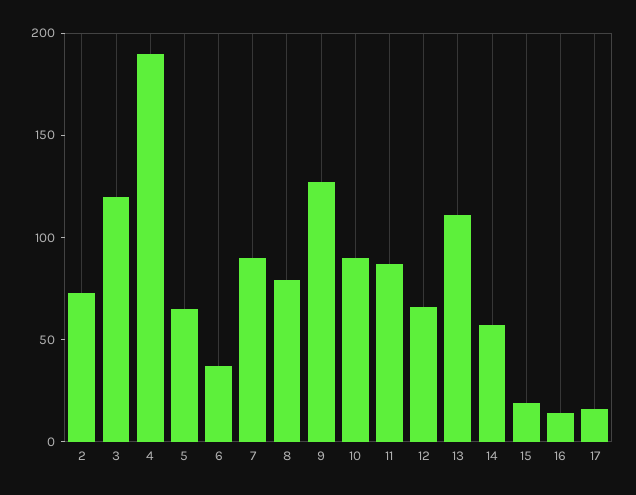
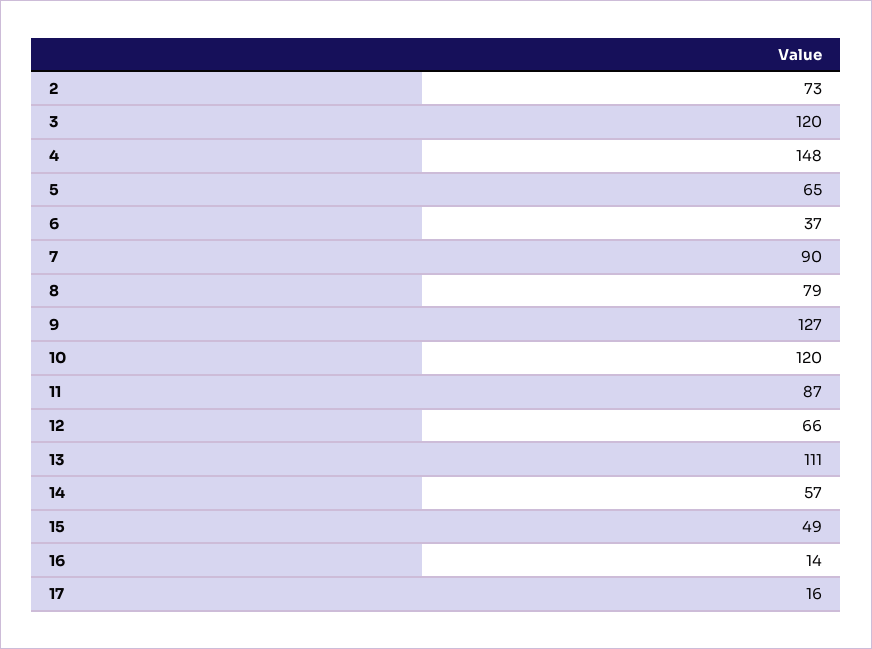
4: 190 -> 148
10: 90 -> 120
15: 20 -> 49

